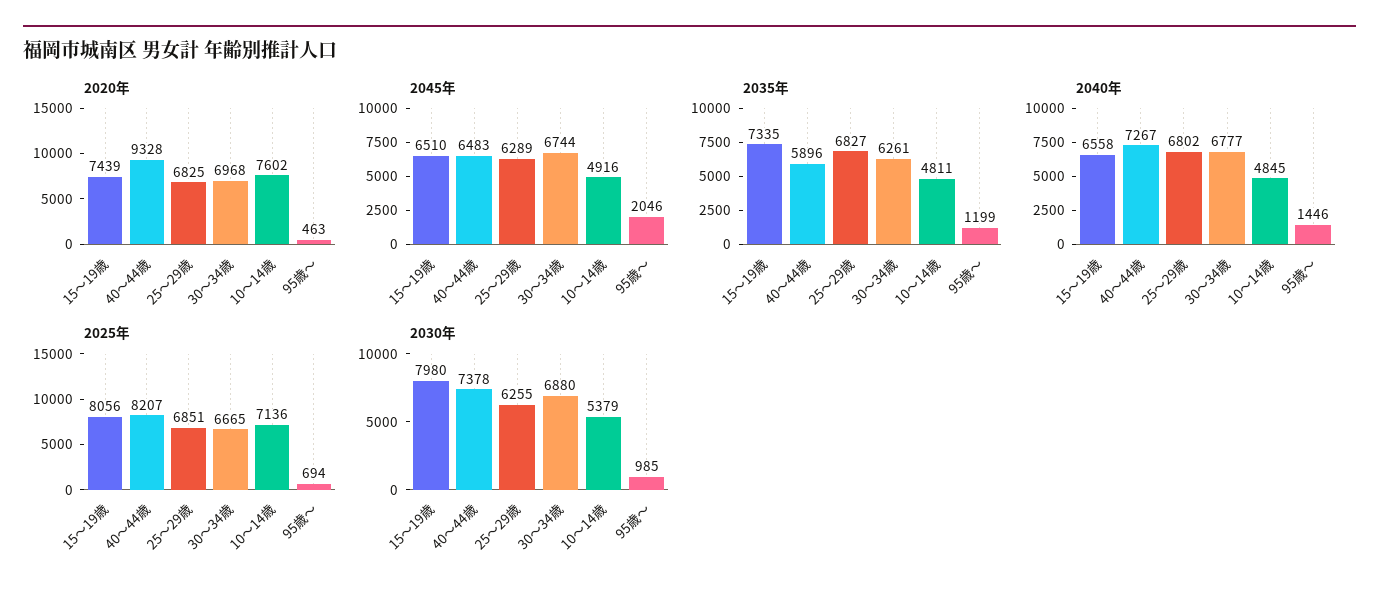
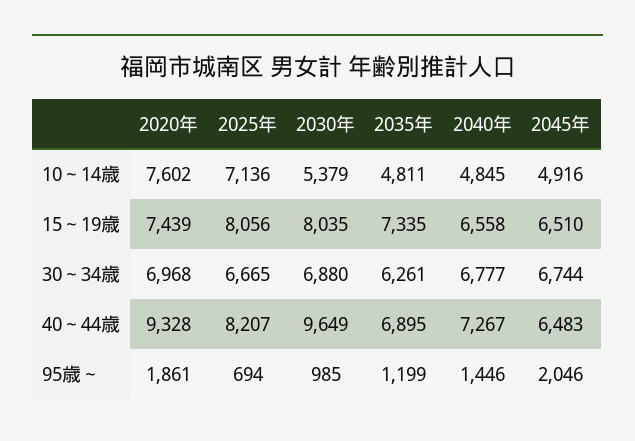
2020年, 25～29歳: 6825 -> none
2020年, 95歳～: 463 -> 1861
2045年, 25～29歳: 6289 -> none
2035年, 40～44歳: 5896 -> 6895
2035年, 25～29歳: 6827 -> none
2040年, 25～29歳: 6802 -> none
2025年, 25～29歳: 6851 -> none
2030年, 15～19歳: 7980 -> 8035
2030年, 40～44歳: 7378 -> 9649
2030年, 25～29歳: 6255 -> none

